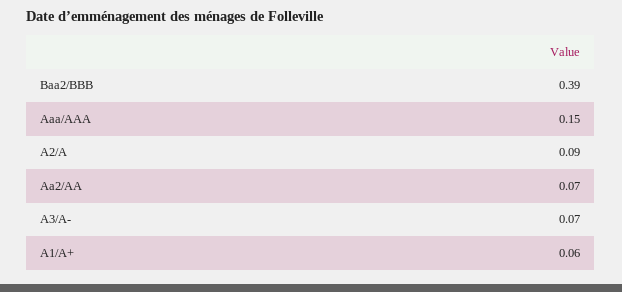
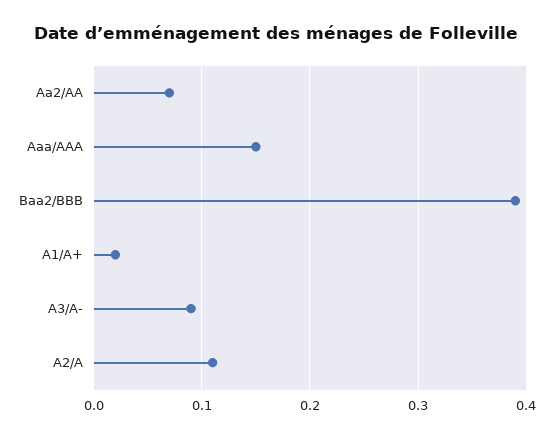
A2/A: 0.09 -> 0.11
A3/A-: 0.07 -> 0.09
A1/A+: 0.06 -> 0.02

